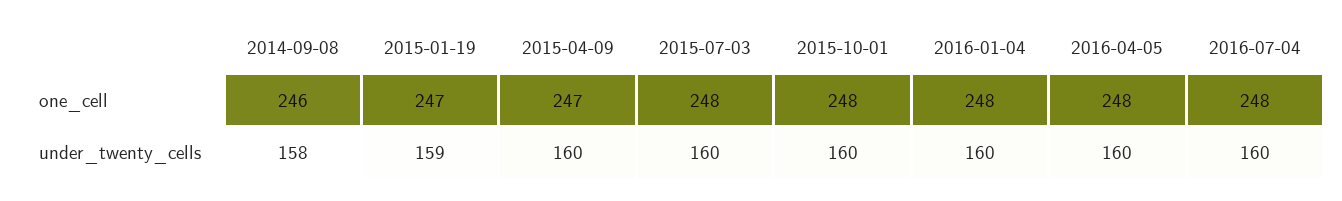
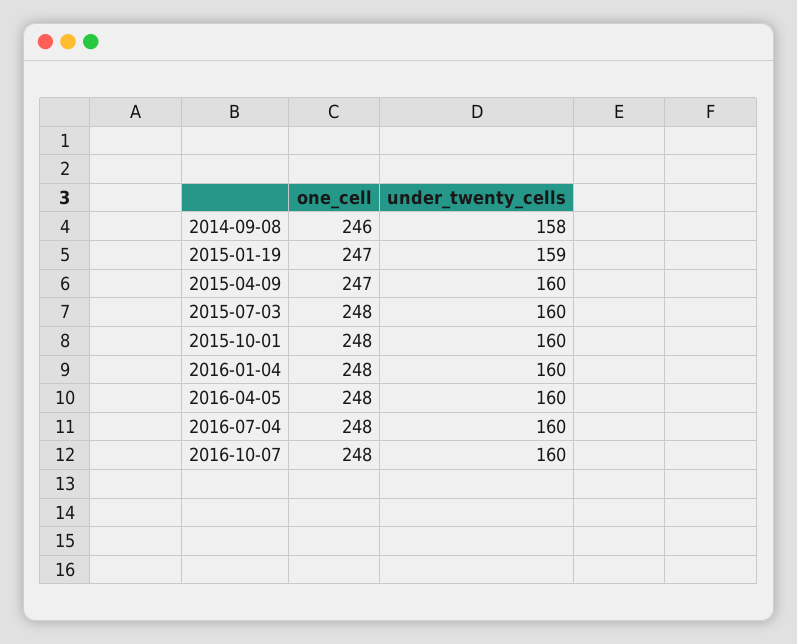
2016-10-07, one_cell: none -> 248
2016-10-07, under_twenty_cells: none -> 160

